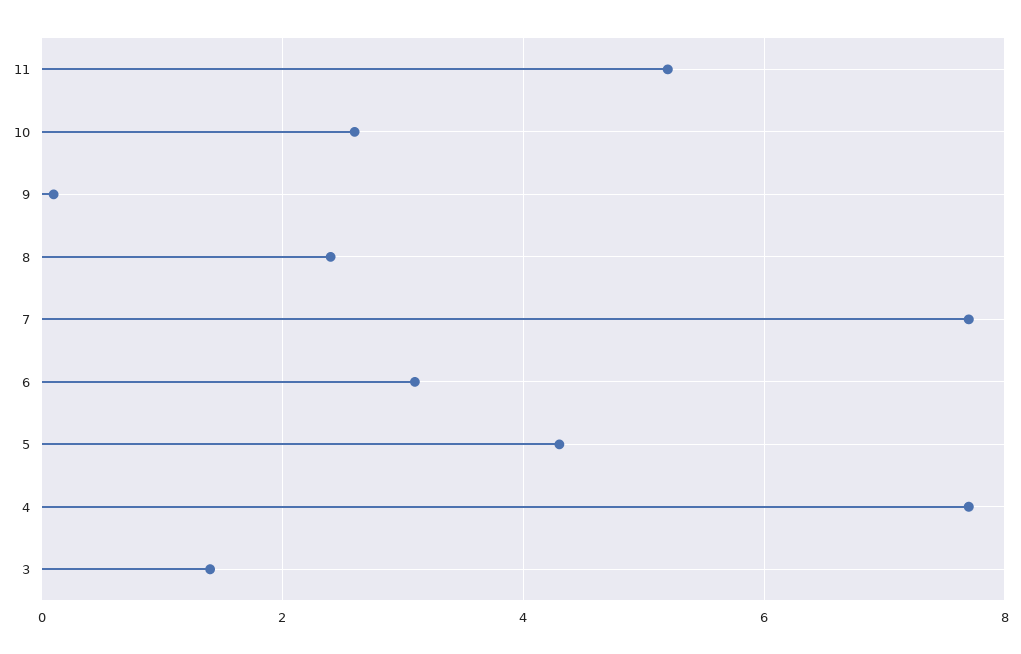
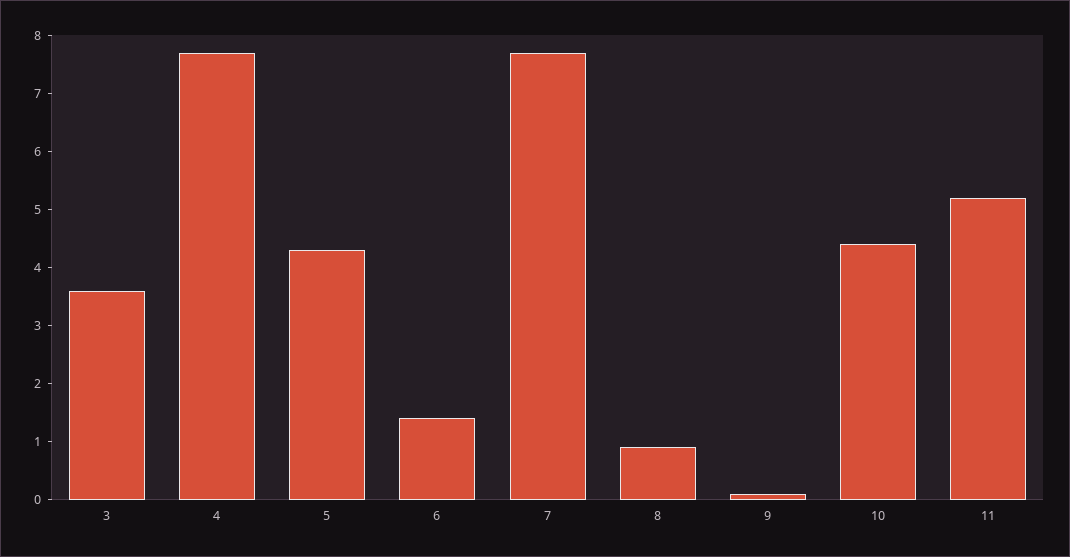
10: 2.5 -> 4.5
8: 2.5 -> 1
6: 3 -> 1.5
3: 1.5 -> 3.5

